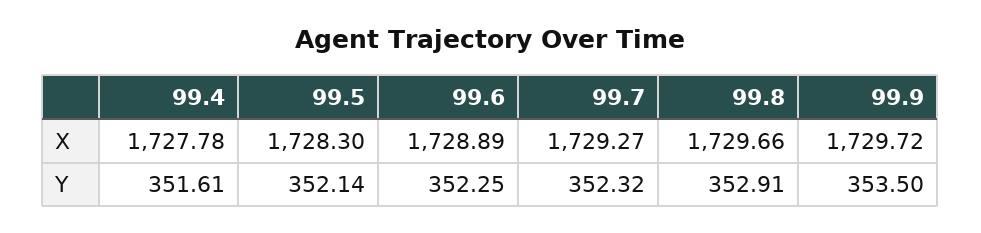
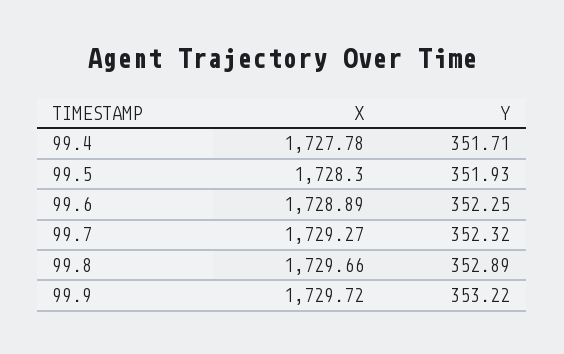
99.4, Y: 351.61 -> 351.71
99.5, Y: 352.14 -> 351.93
99.8, Y: 352.91 -> 352.89
99.9, Y: 353.5 -> 353.22

